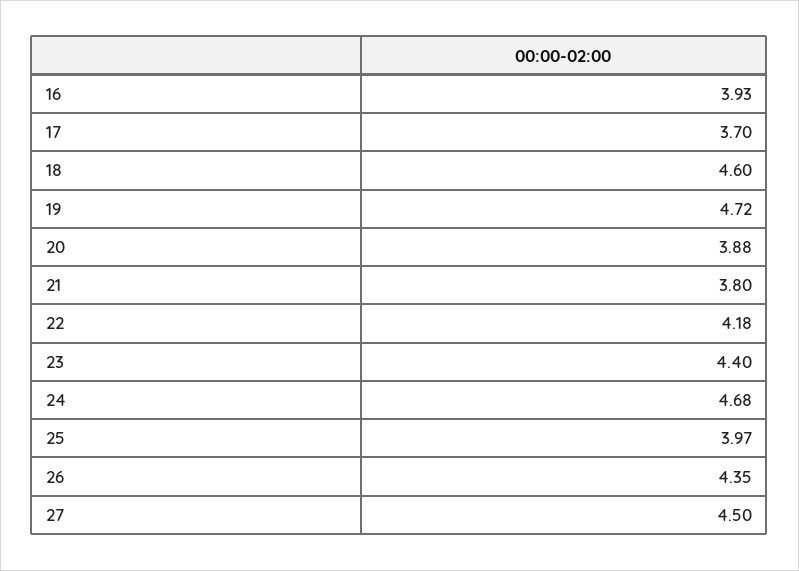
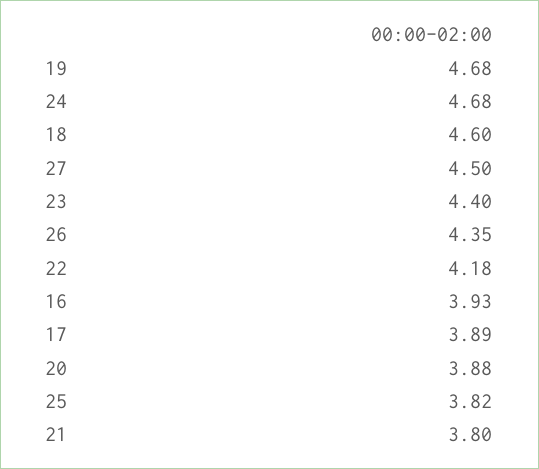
17: 3.7 -> 3.89
19: 4.72 -> 4.68
25: 3.97 -> 3.82

